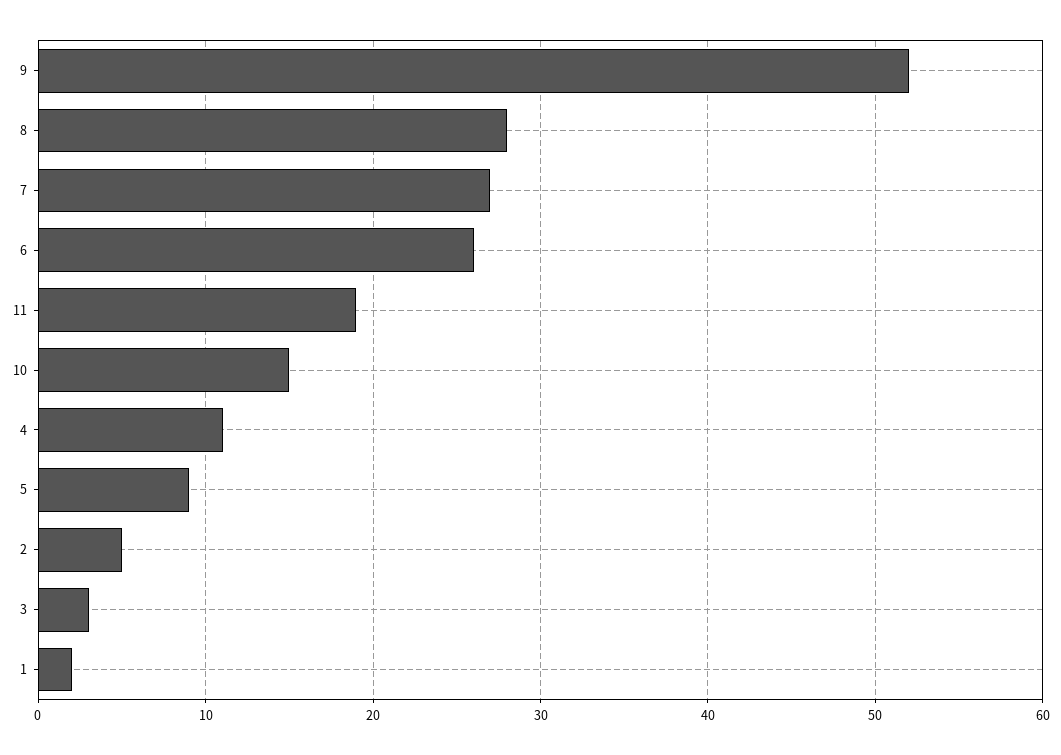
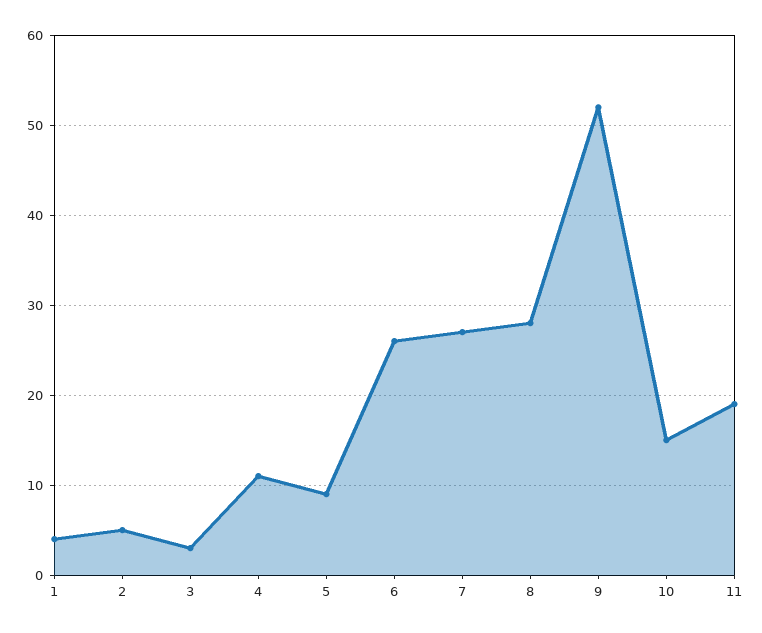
1: 2 -> 4

